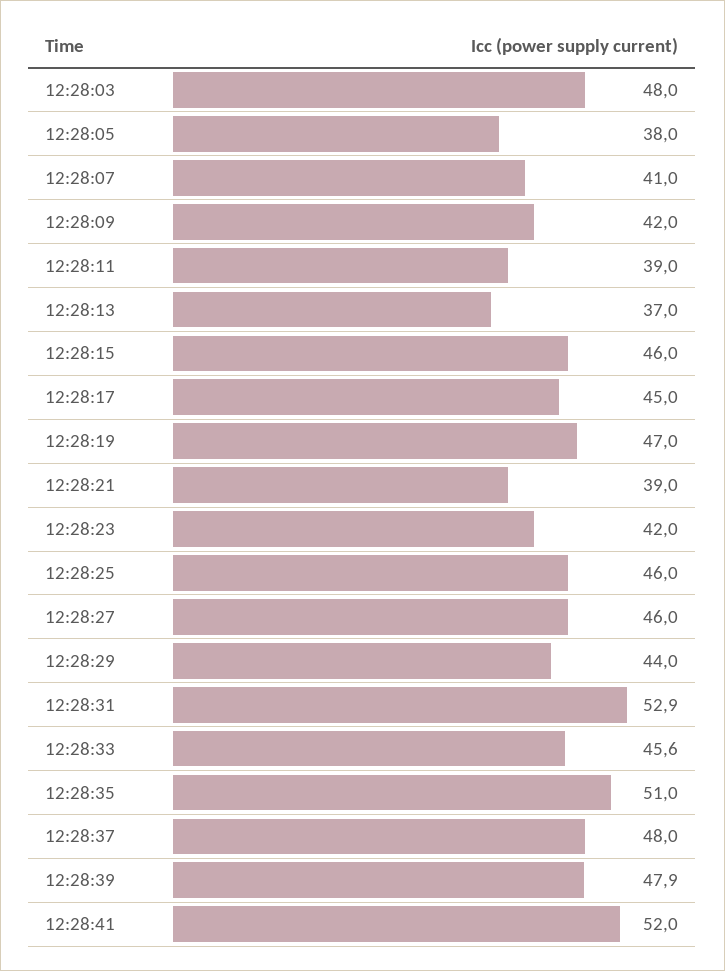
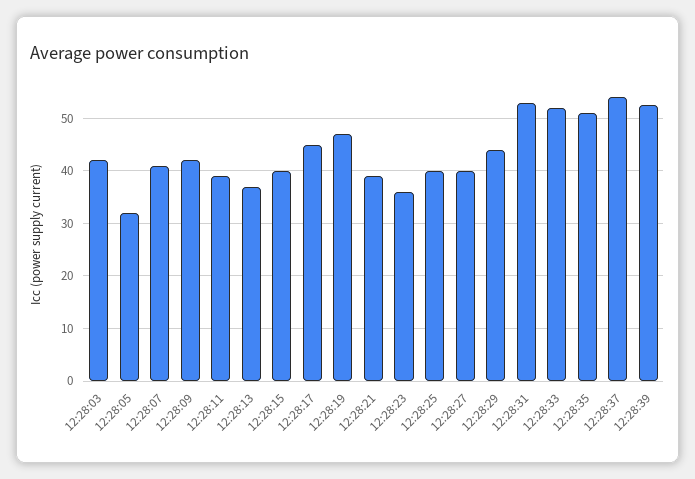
12:28:03: 48 -> 42
12:28:05: 38 -> 32
12:28:15: 46 -> 40
12:28:23: 42 -> 36
12:28:25: 46 -> 40
12:28:27: 46 -> 40
12:28:33: 45.6 -> 52
12:28:37: 48 -> 54
12:28:39: 47.9 -> 52
12:28:41: 52 -> none

